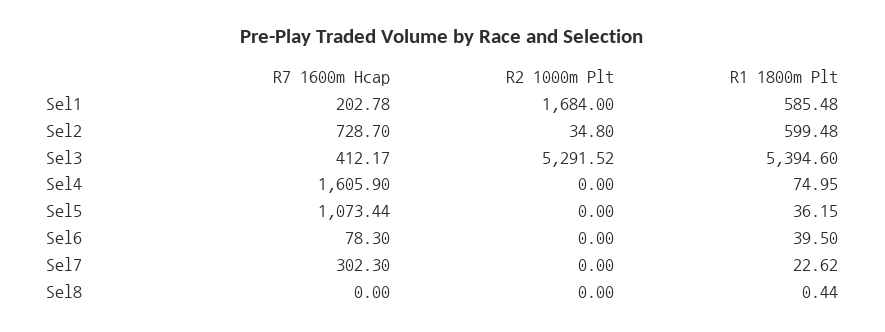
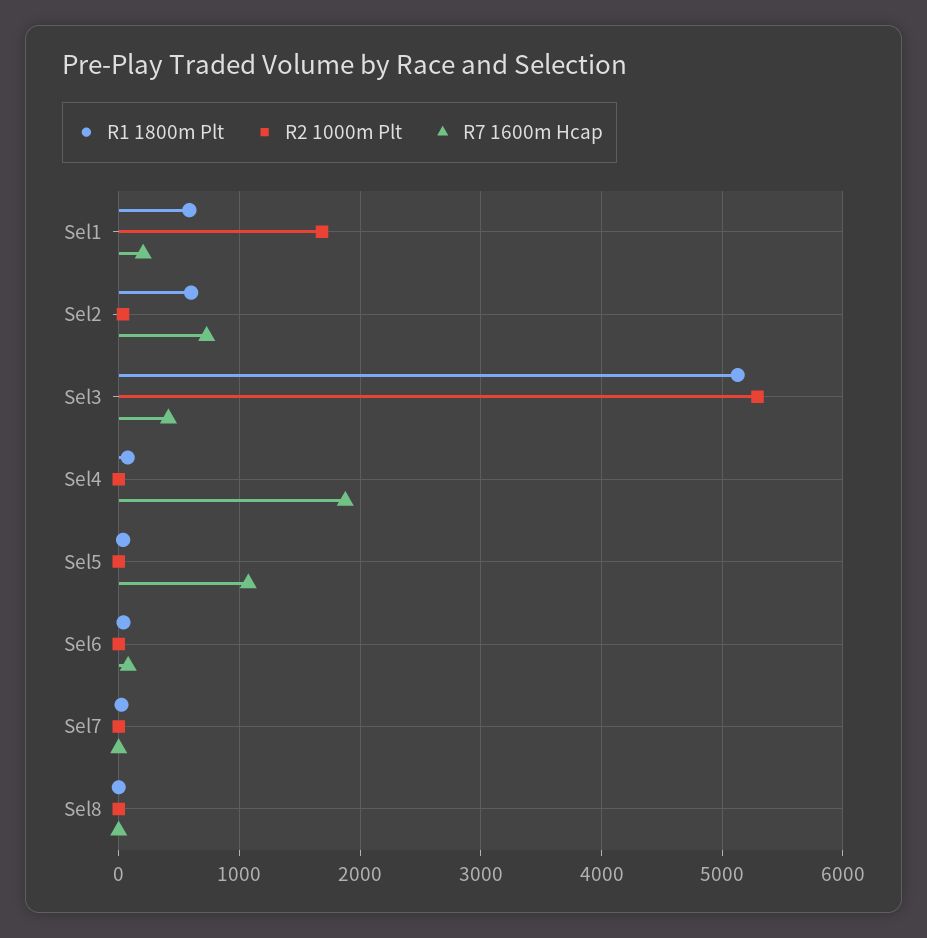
R1 1800m Plt, Sel3: 5394.6 -> 5100
R7 1600m Hcap, Sel4: 1605.9 -> 1900
R7 1600m Hcap, Sel7: 302.3 -> 0

